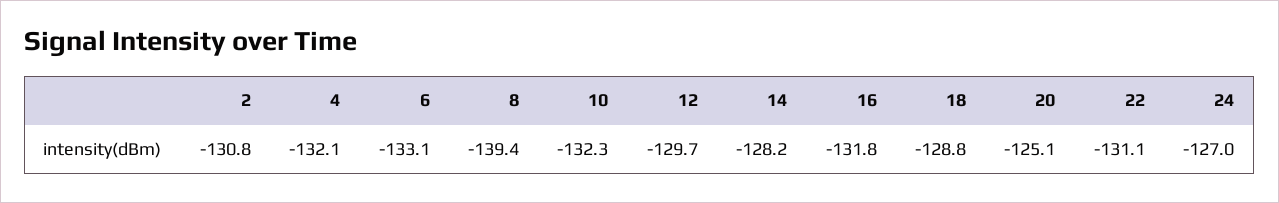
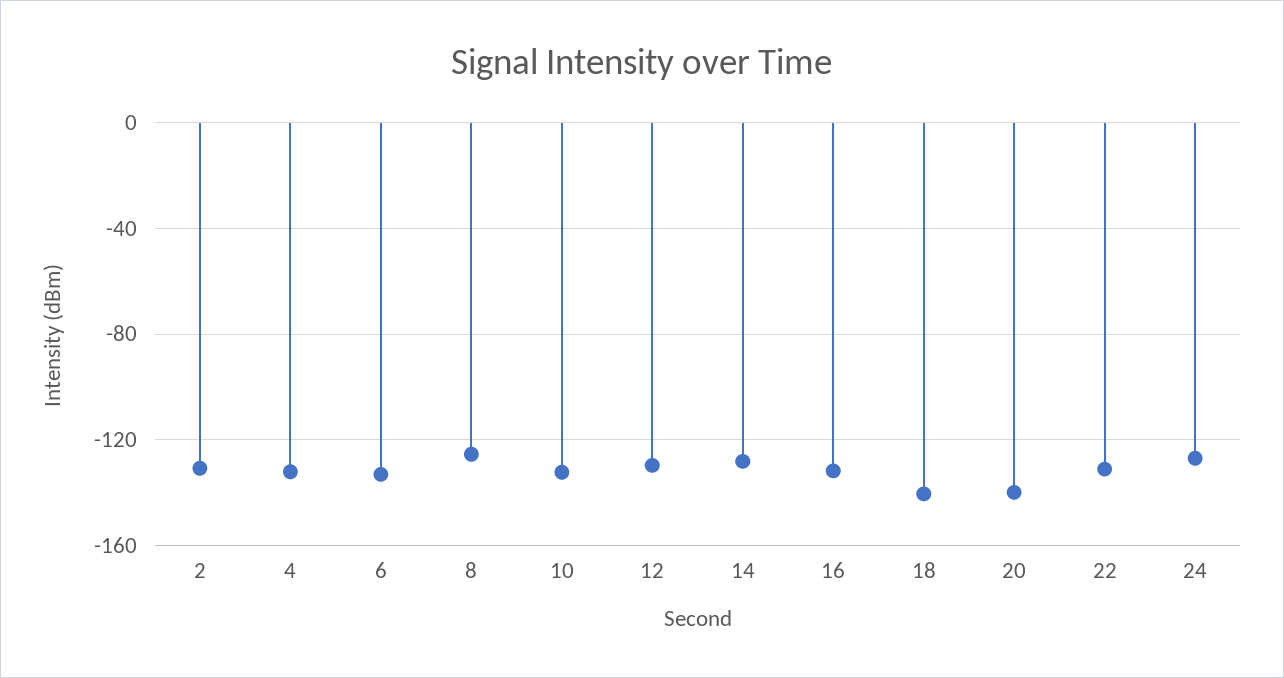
8: -139.4 -> -125
18: -128.8 -> -140
20: -125.1 -> -140

